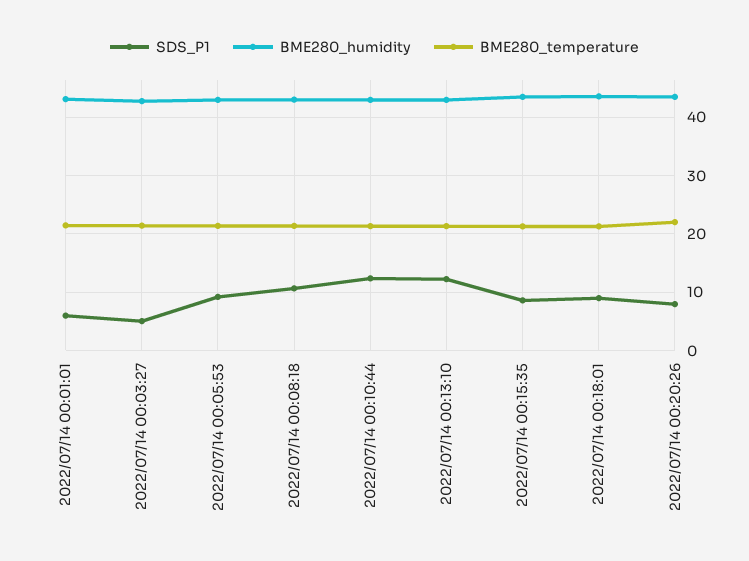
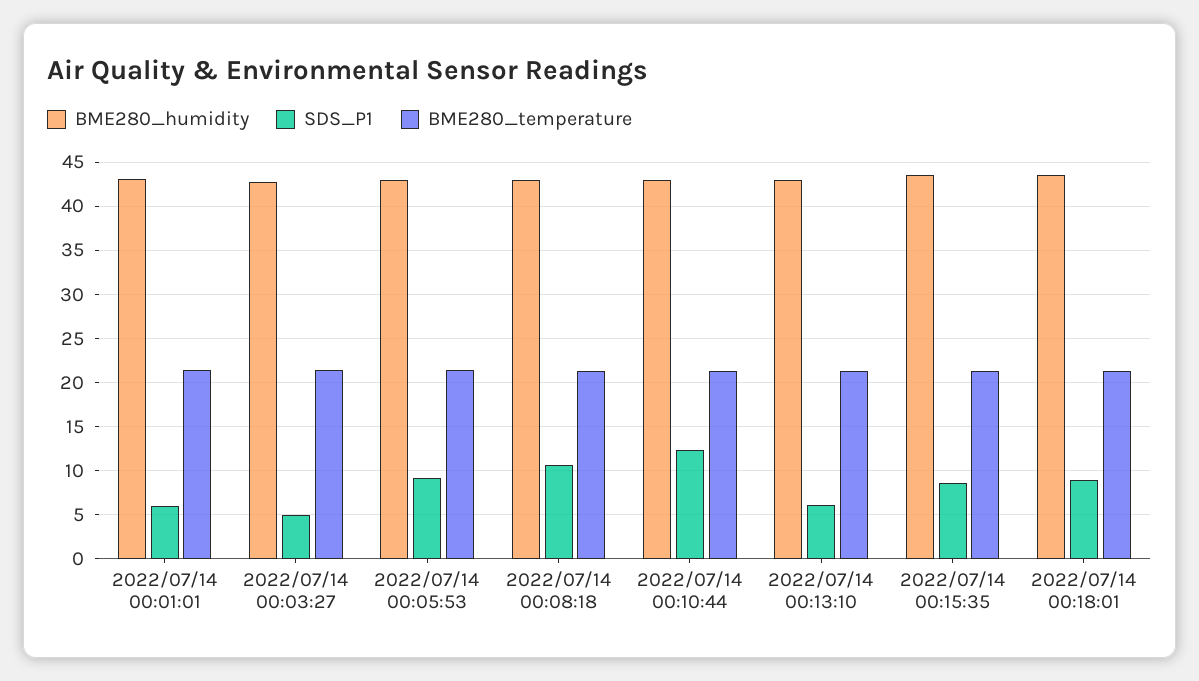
SDS_P1, 2022/07/14 00:13:10: 12 -> 6
SDS_P1, 2022/07/14 00:20:26: 8 -> none
BME280_humidity, 2022/07/14 00:20:26: 44 -> none
BME280_temperature, 2022/07/14 00:20:26: 22 -> none

